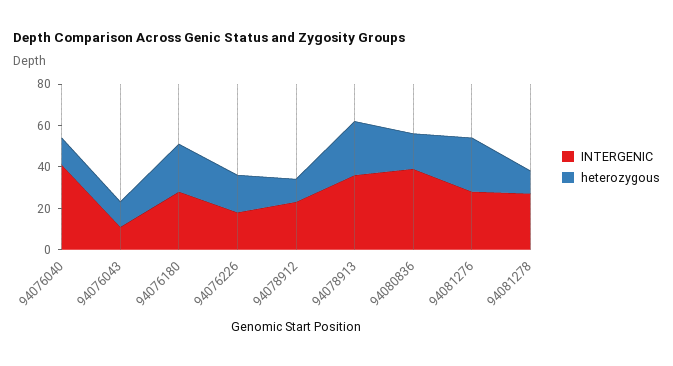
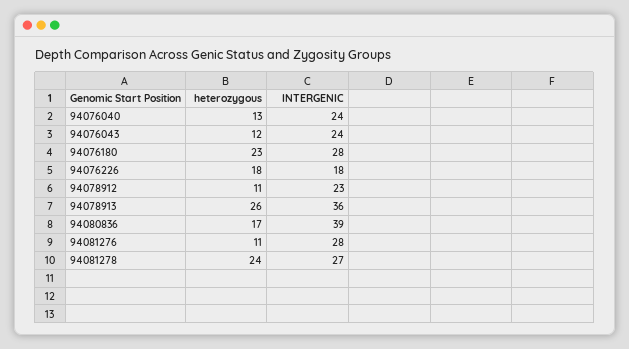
INTERGENIC, 94076040: 40 -> 24
INTERGENIC, 94076043: 10 -> 24
heterozygous, 94081276: 25 -> 11
heterozygous, 94081278: 10 -> 24

